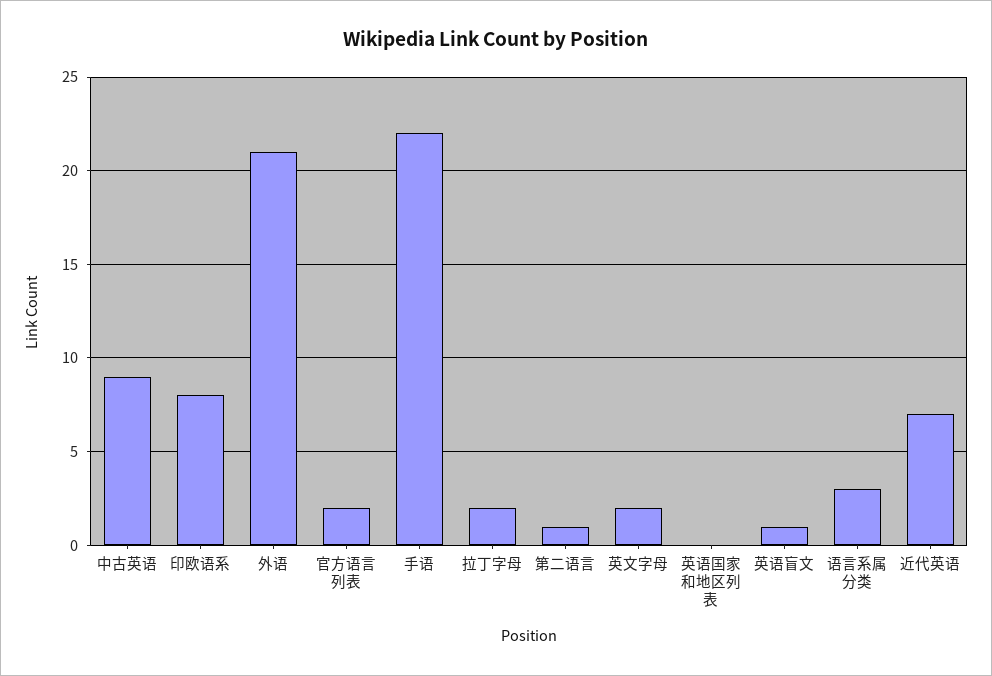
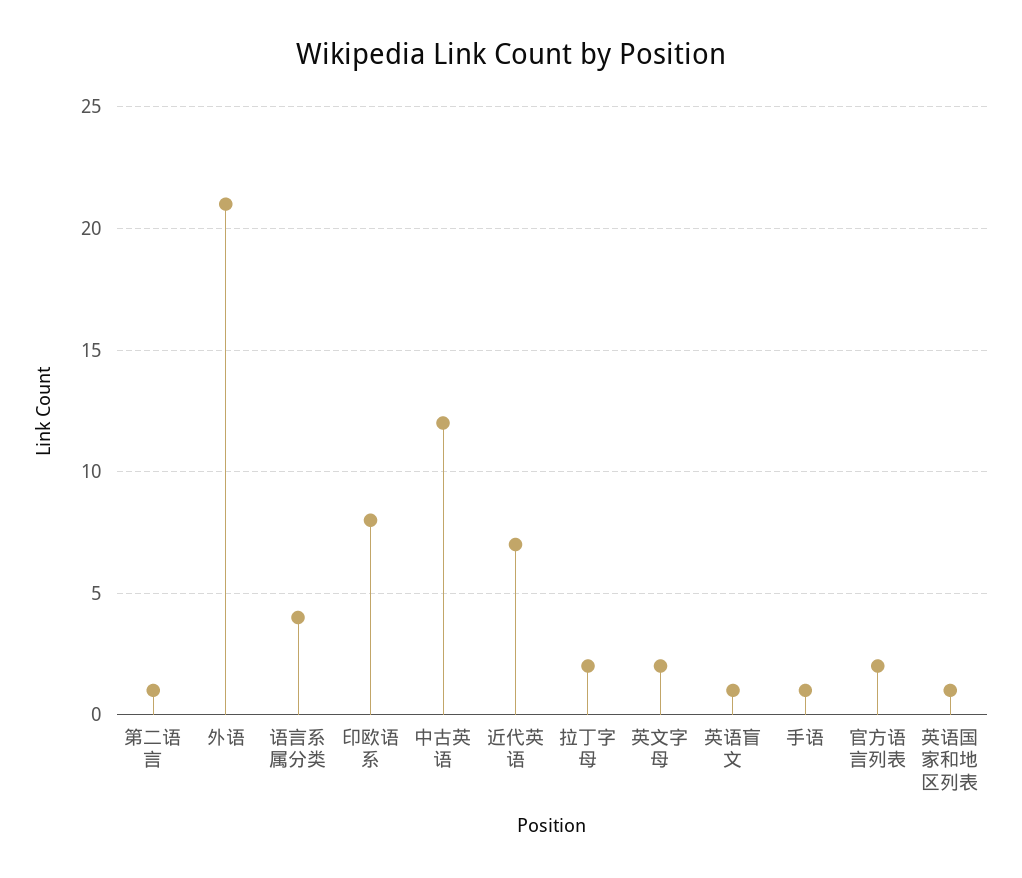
中古英语: 9 -> 12
手语: 22 -> 1
英语国家和地区列表: 0 -> 1
语言系属分类: 3 -> 4

